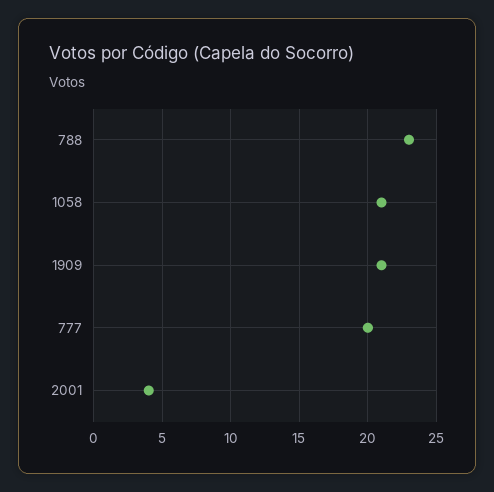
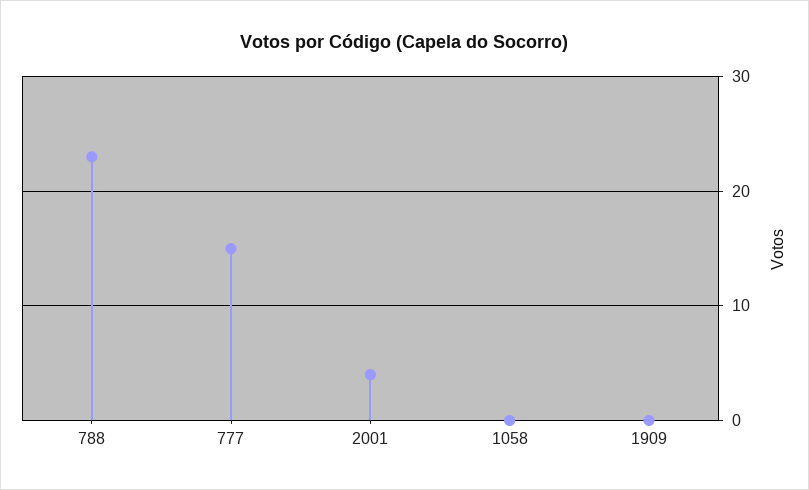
1058: 21 -> 0
1909: 21 -> 0
777: 20 -> 15

